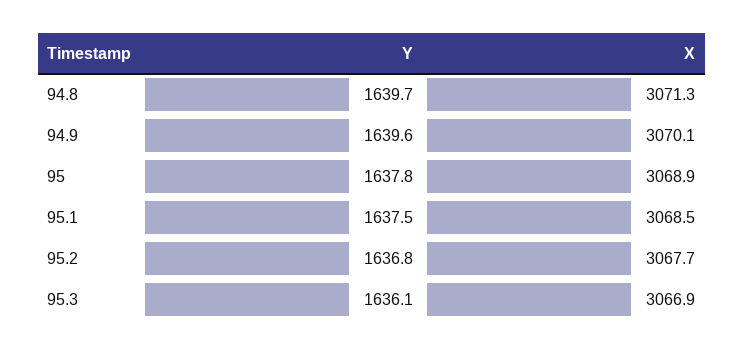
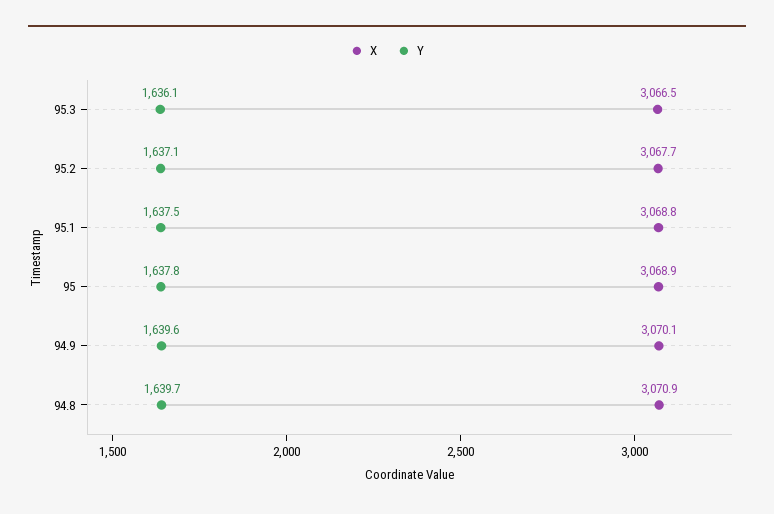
X, 94.8: 3071.3 -> 3070.9
X, 95.1: 3068.5 -> 3068.8
Y, 95.2: 1636.8 -> 1637.1
X, 95.3: 3066.9 -> 3066.5

